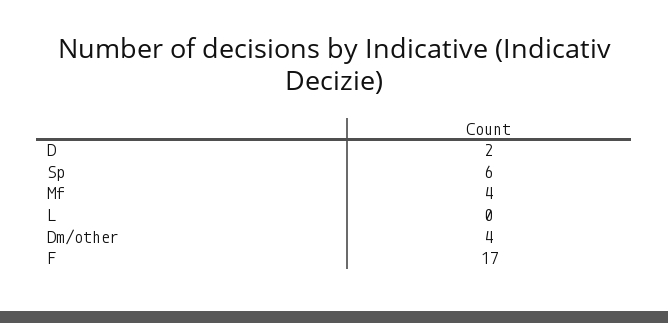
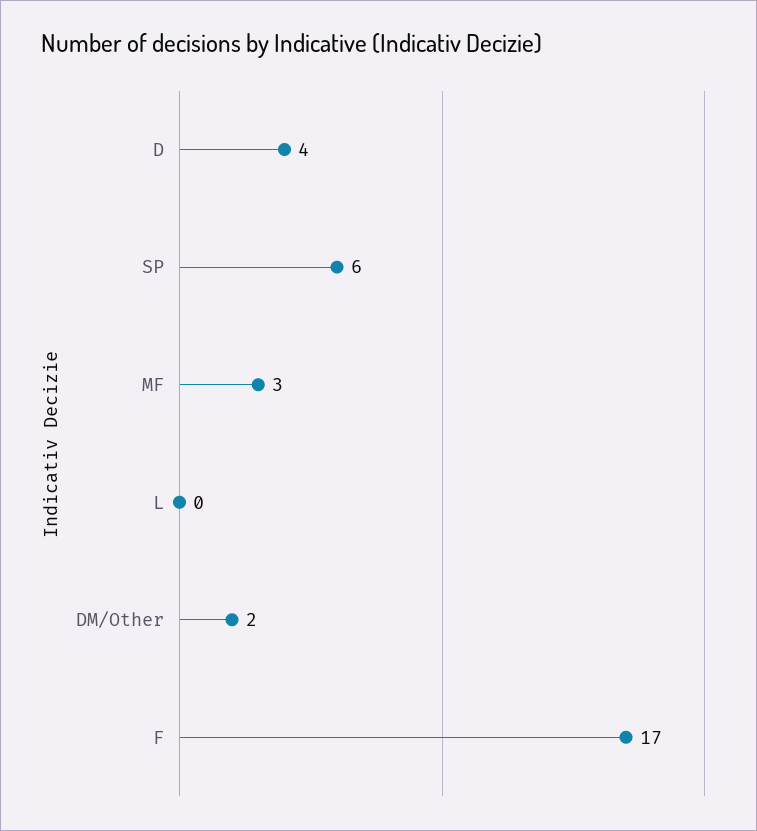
D: 2 -> 4
Mf: 4 -> 3
Dm/other: 4 -> 2

